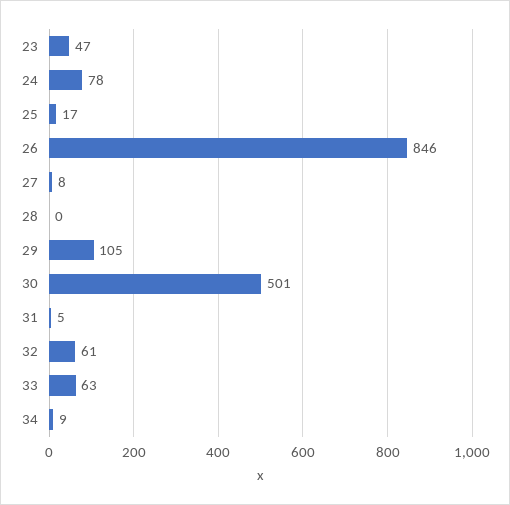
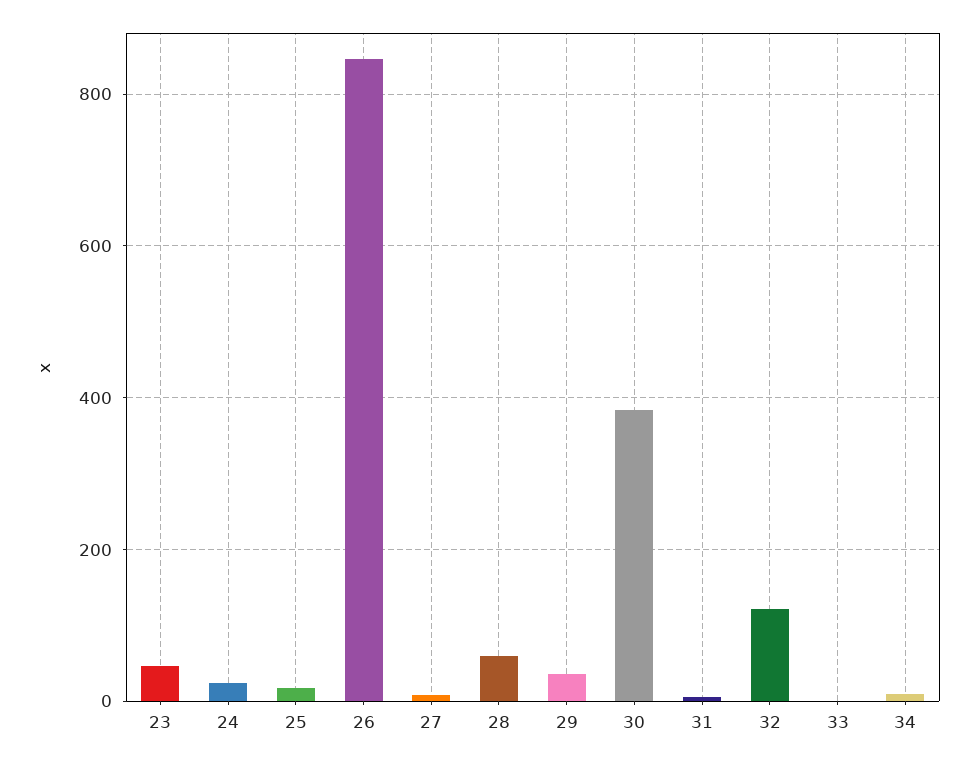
24: 78 -> 20
28: 0 -> 60
29: 105 -> 40
30: 501 -> 380
32: 61 -> 120
33: 63 -> 0

